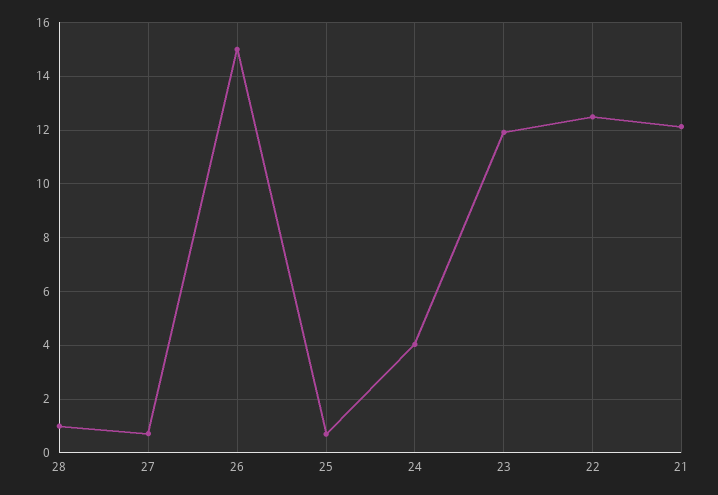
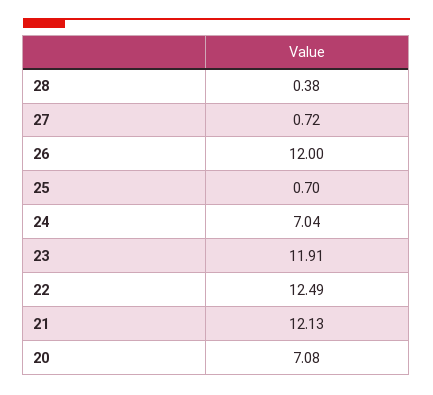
28: 1 -> 0.38
26: 15 -> 12
24: 4 -> 7.04
20: none -> 7.08

